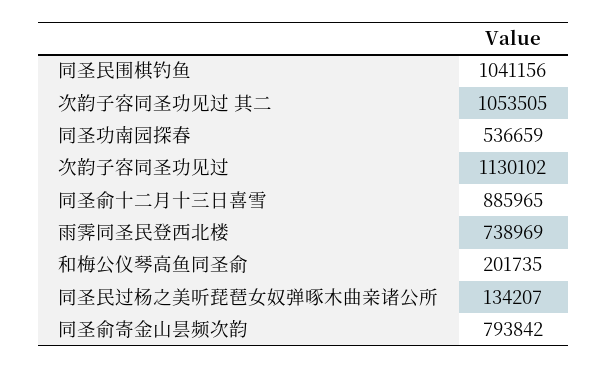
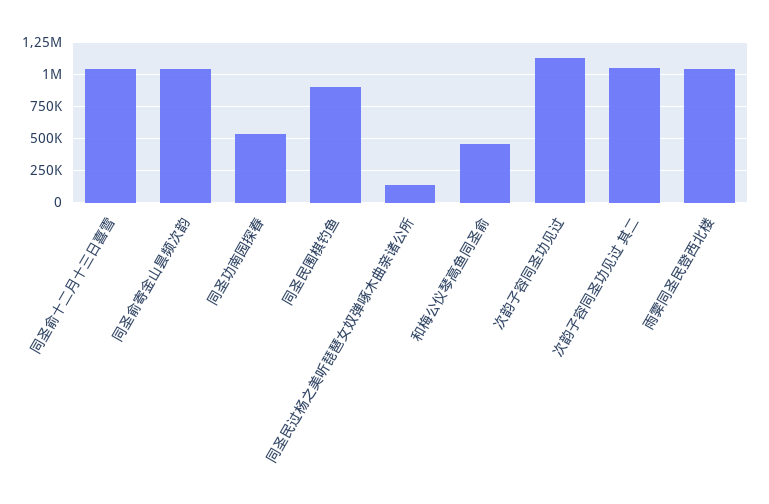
同圣民围棋钓鱼: 1041156 -> 900000
同圣俞十二月十三日喜雪: 885965 -> 1050000
雨霁同圣民登西北楼: 738969 -> 1050000
和梅公仪琴高鱼同圣俞: 201735 -> 450000
同圣俞寄金山昙频次韵: 793842 -> 1050000

